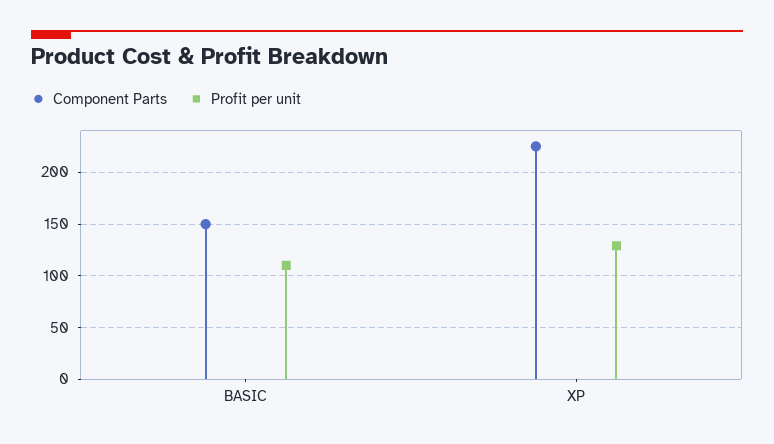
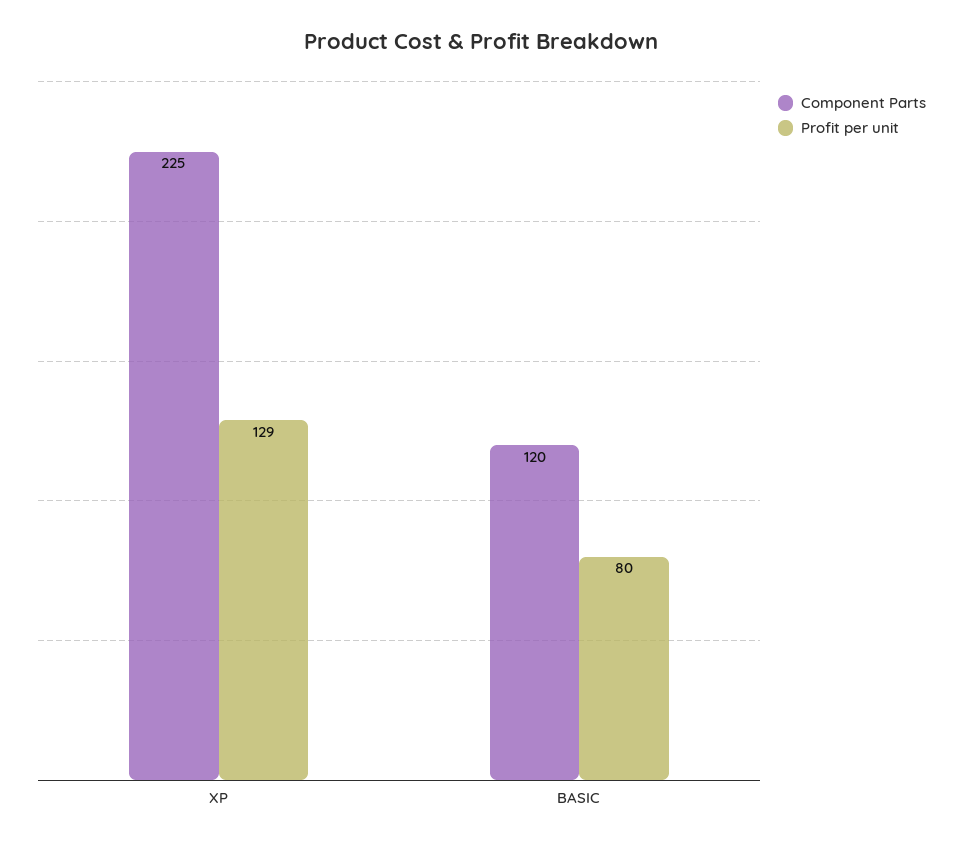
Component Parts, BASIC: 150 -> 120
Profit per unit, BASIC: 110 -> 80

